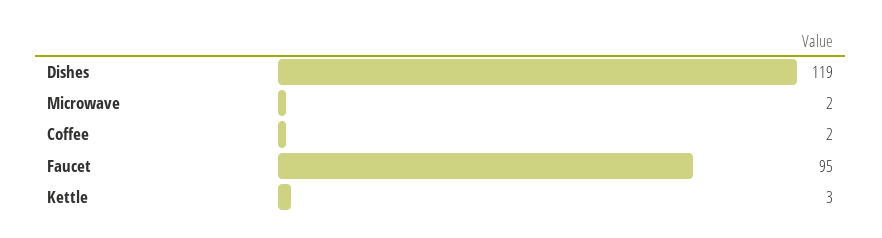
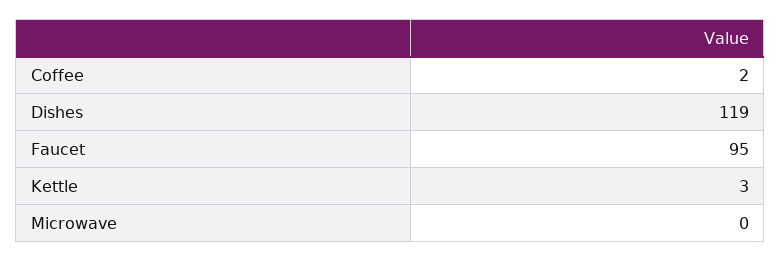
Microwave: 2 -> 0

